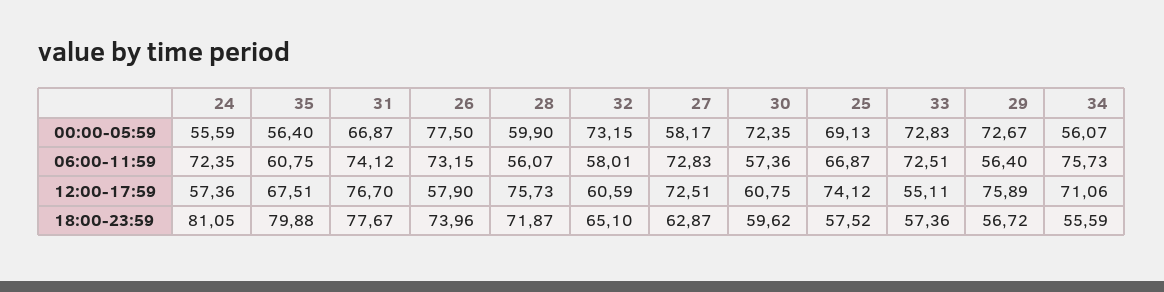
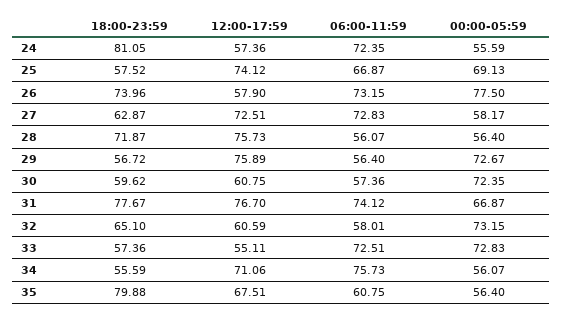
28, 00:00-05:59: 59.9 -> 56.4

